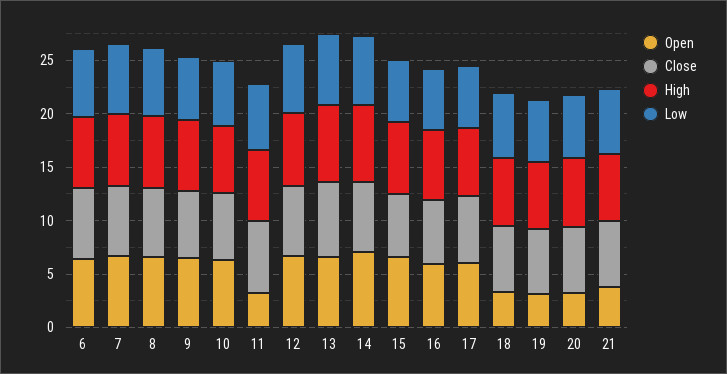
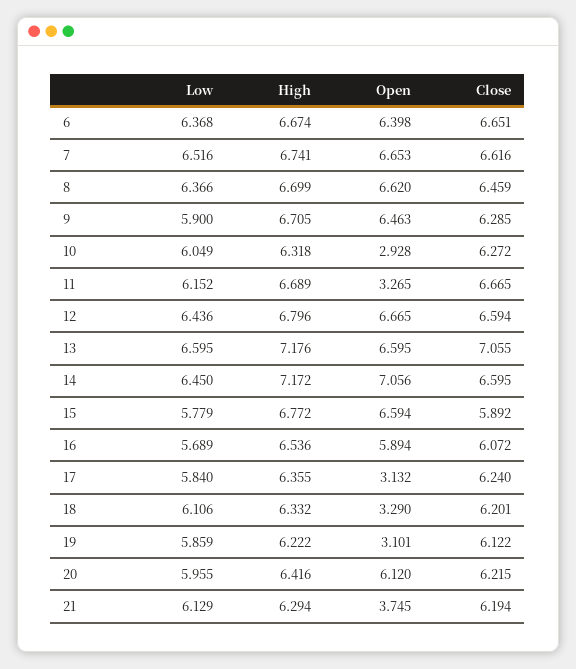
Open, 10: 6 -> 2.928
Open, 17: 6 -> 3.132
Open, 20: 3 -> 6.12

